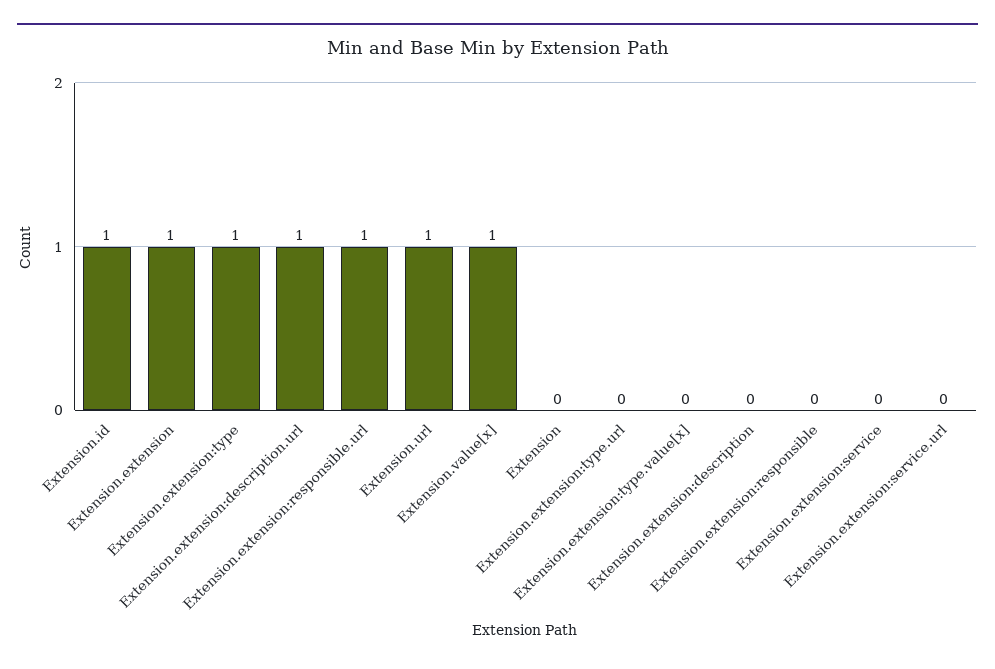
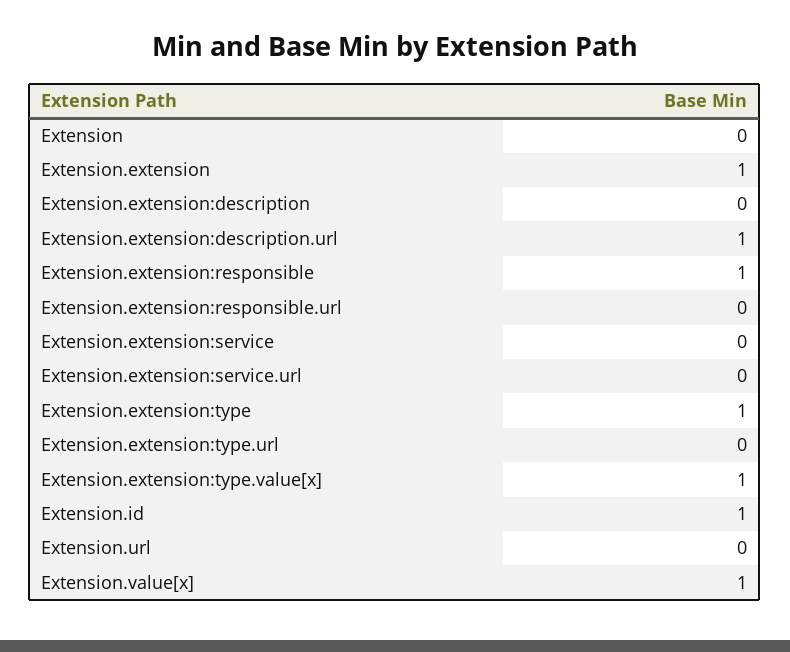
Extension.extension:responsible.url: 1 -> 0
Extension.url: 1 -> 0
Extension.extension:type.value[x]: 0 -> 1
Extension.extension:responsible: 0 -> 1

